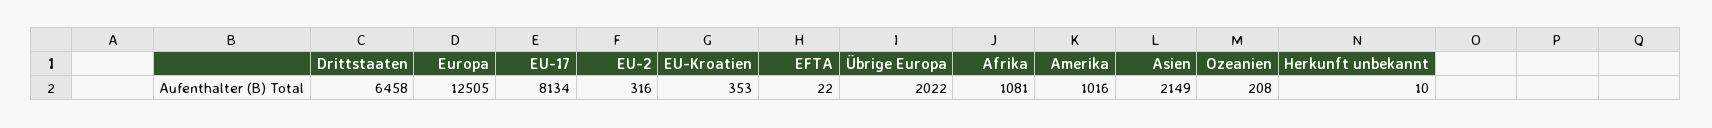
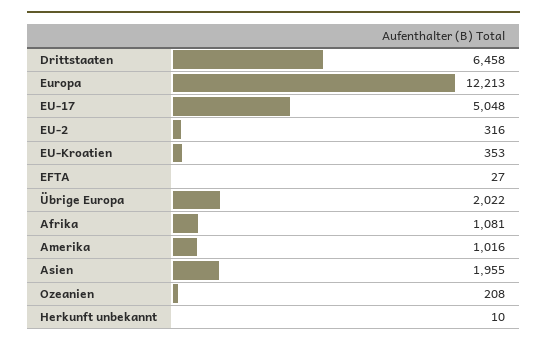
Europa: 12505 -> 12213
EU-17: 8134 -> 5048
EFTA: 22 -> 27
Asien: 2149 -> 1955

